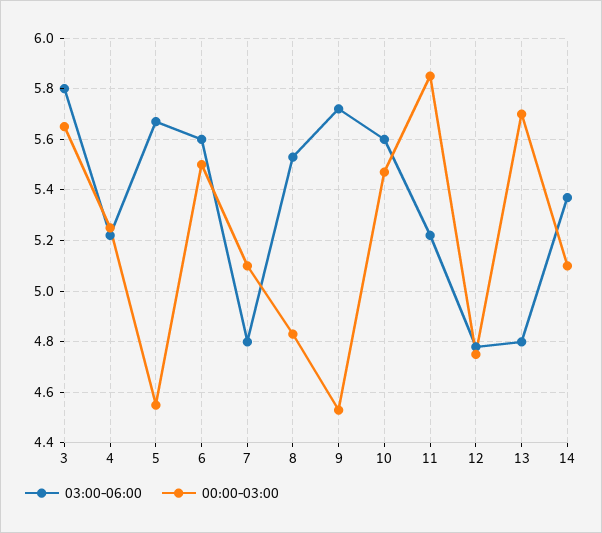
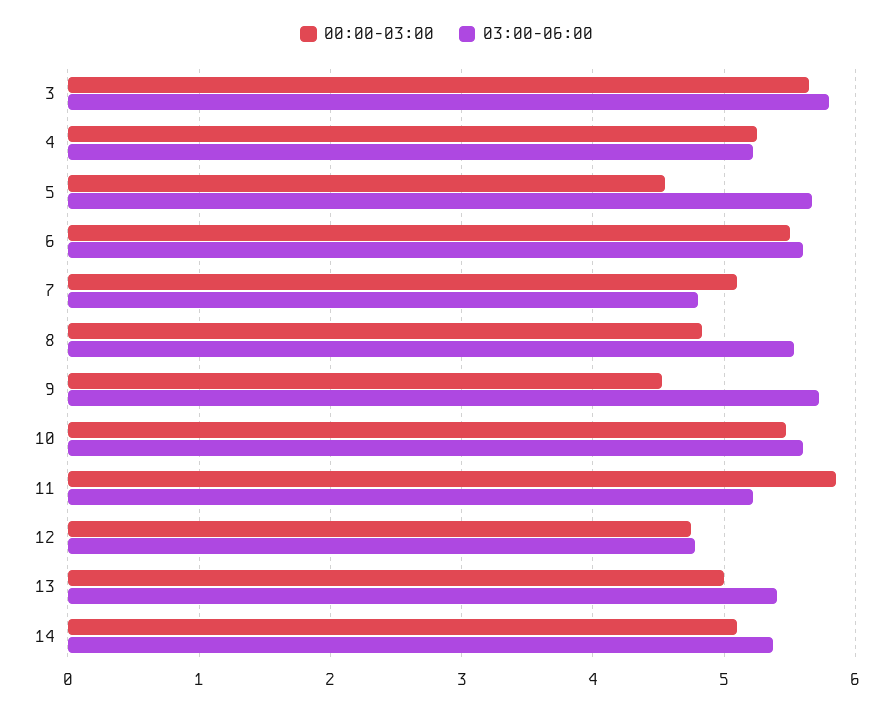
03:00-06:00, 13: 4.8 -> 5.4
00:00-03:00, 13: 5.7 -> 5

